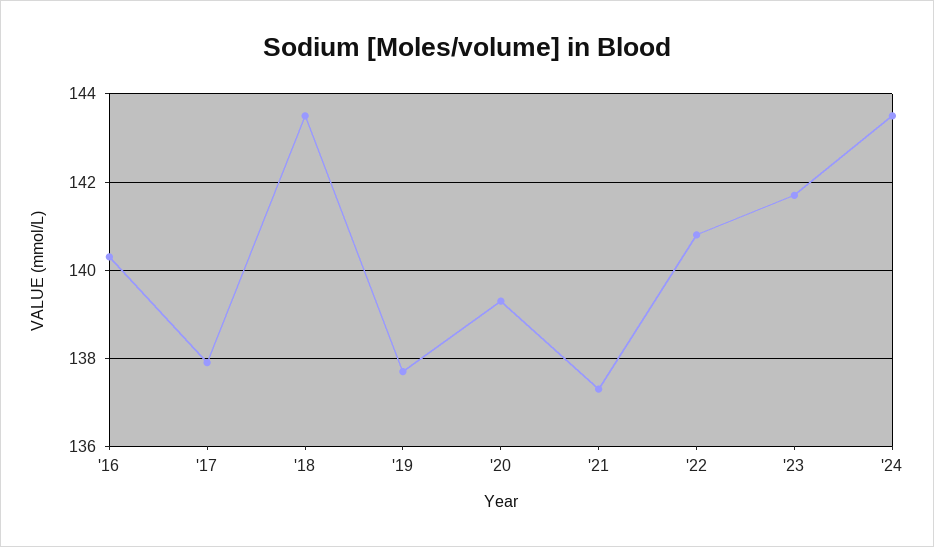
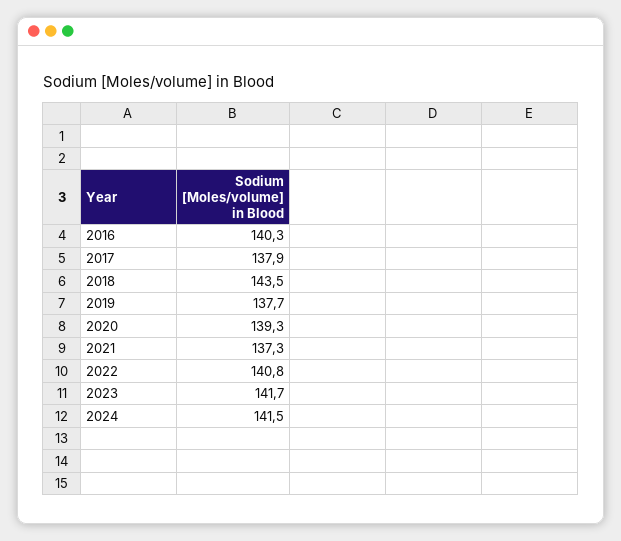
'24: 143.5 -> 141.5

